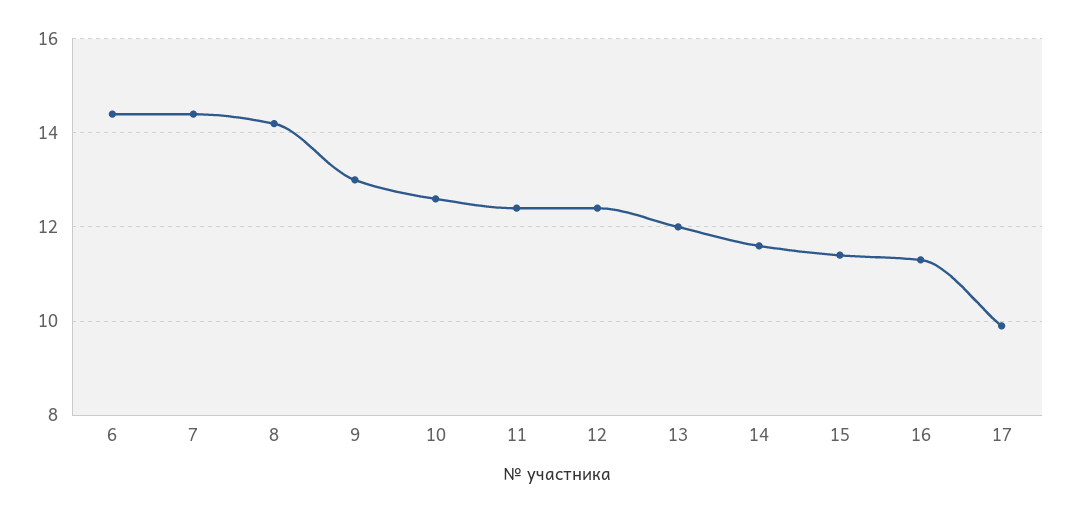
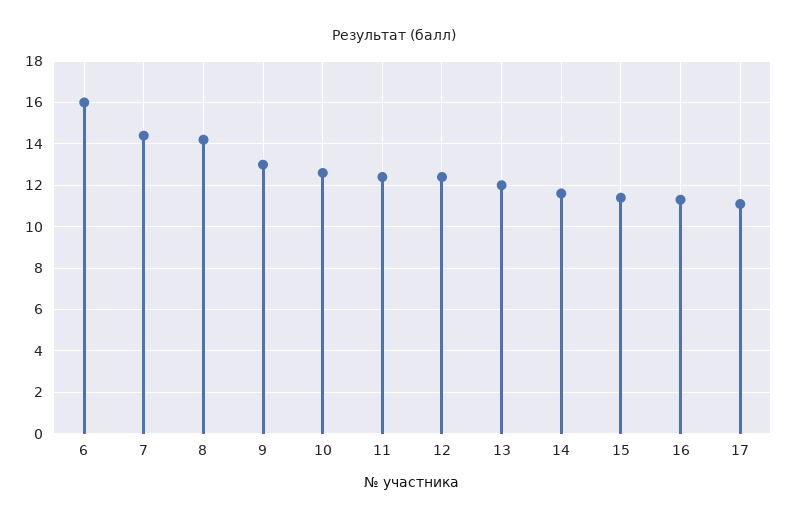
6: 14.5 -> 16
17: 10 -> 11

